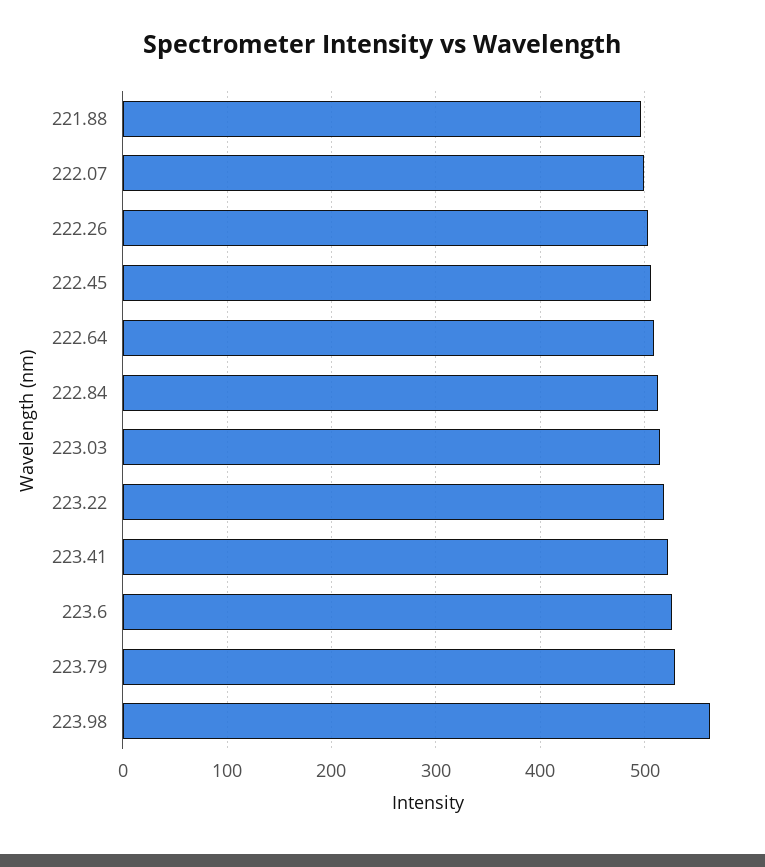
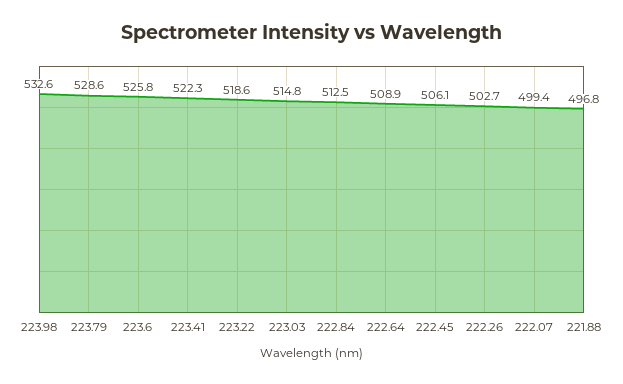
223.98: 560 -> 532.6

